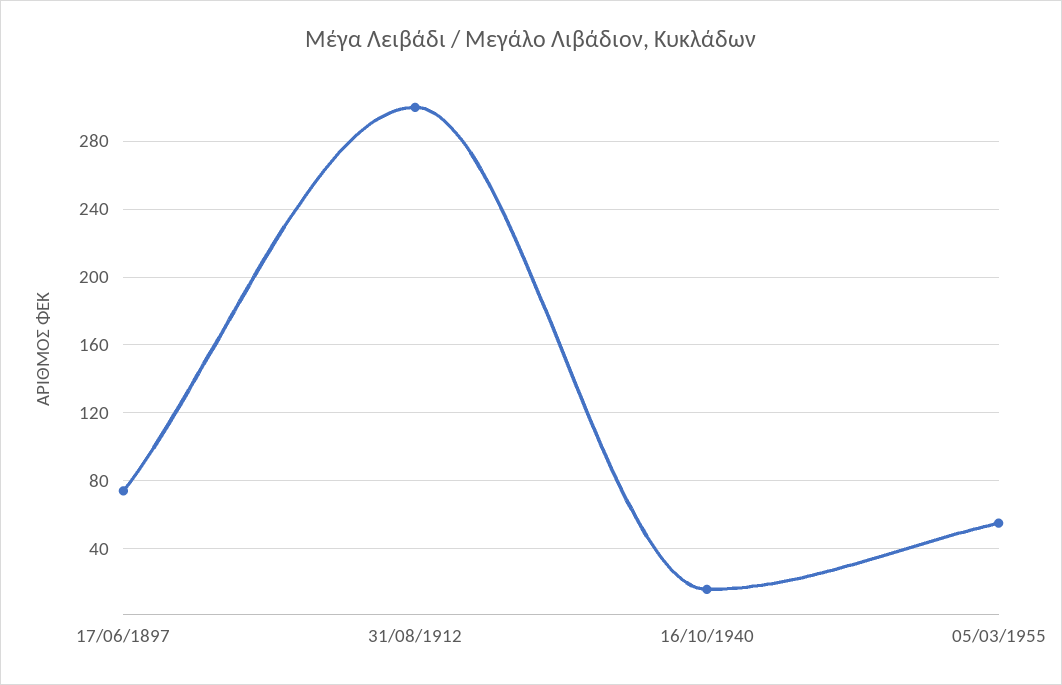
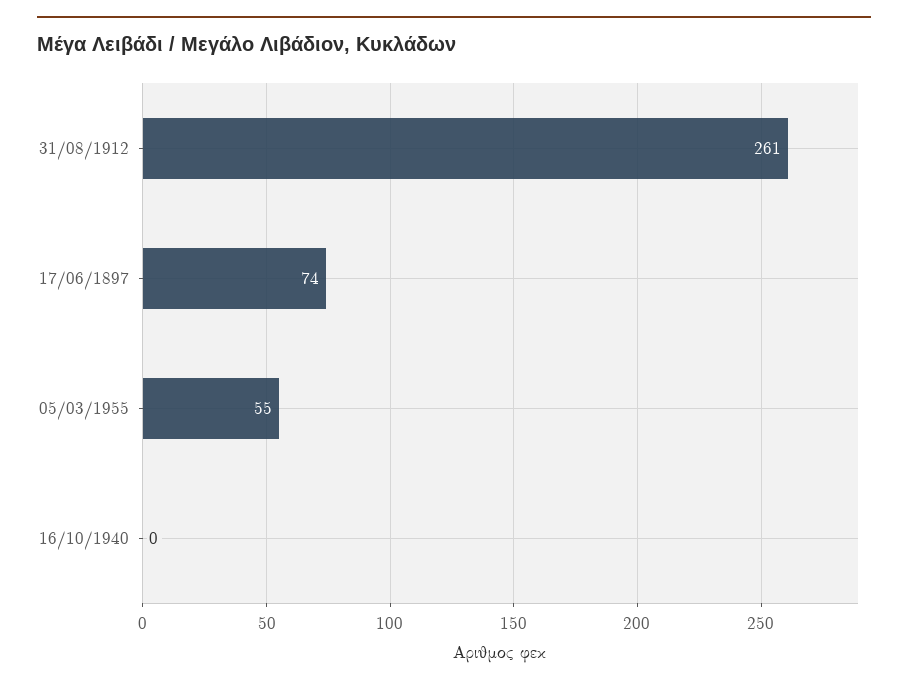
31/08/1912: 300 -> 261
16/10/1940: 15 -> 0

